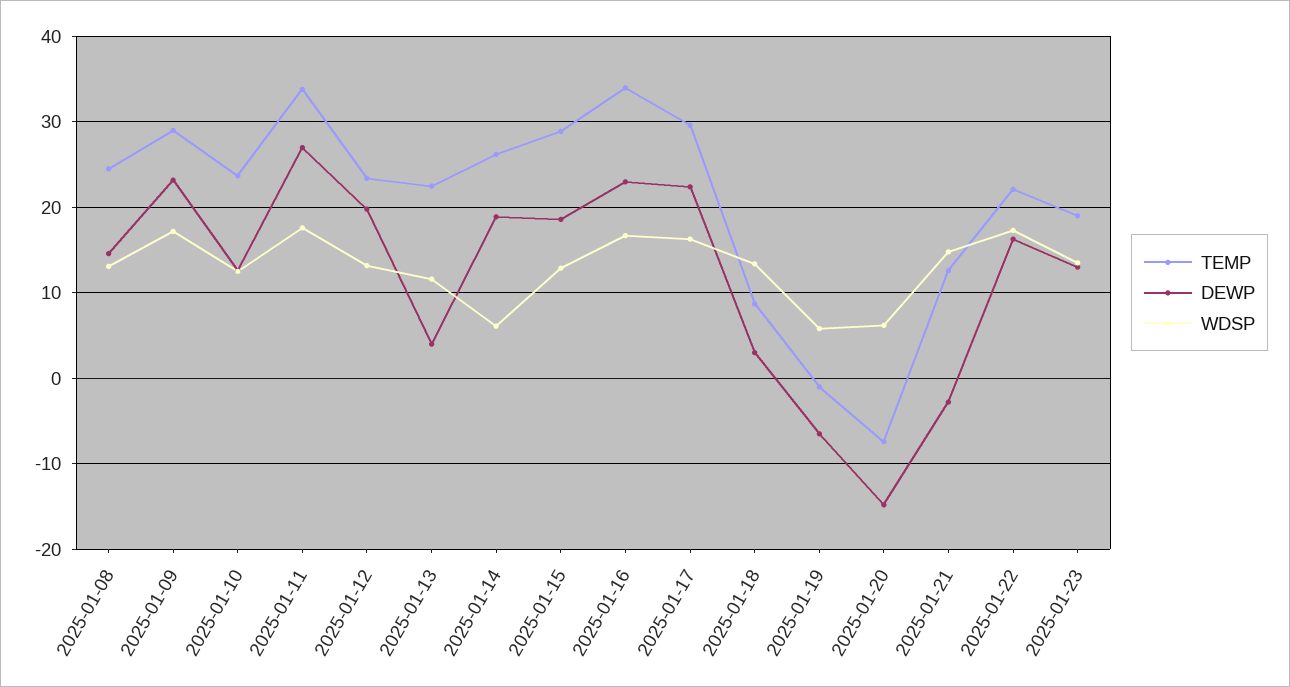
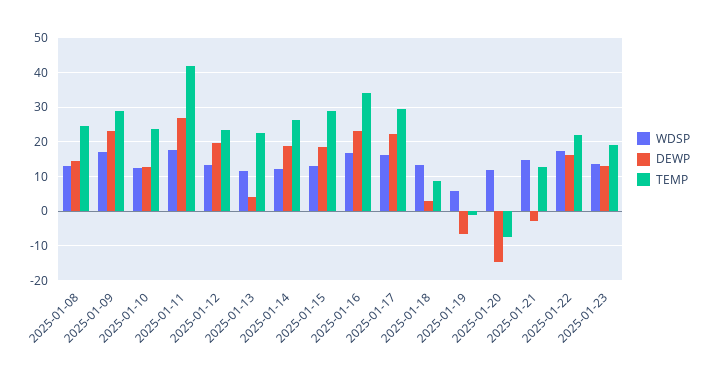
TEMP, 2025-01-11: 34 -> 42
WDSP, 2025-01-14: 6 -> 12
WDSP, 2025-01-20: 6 -> 12

